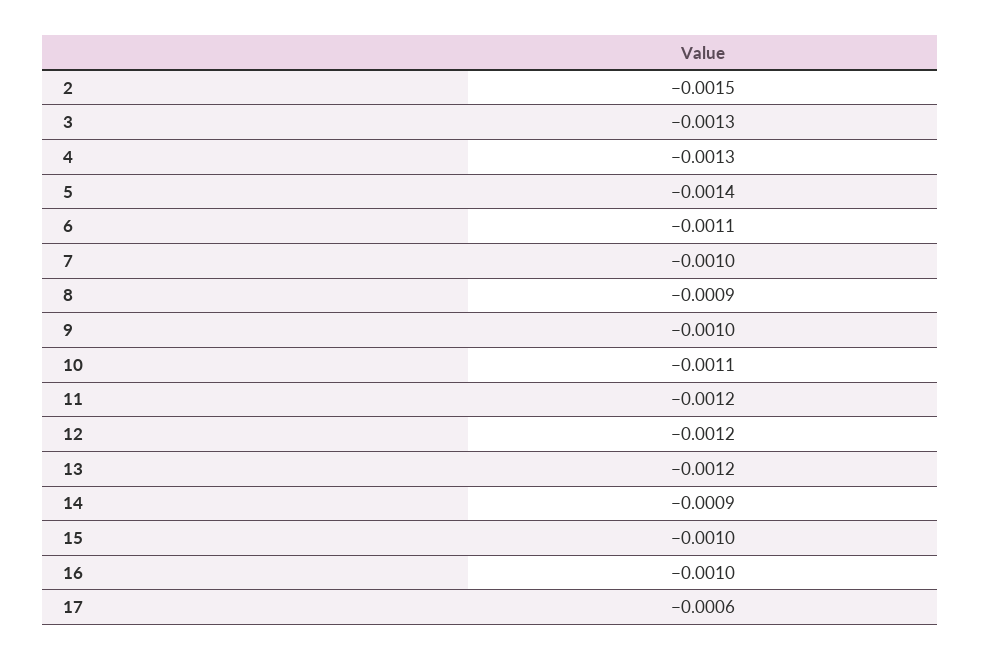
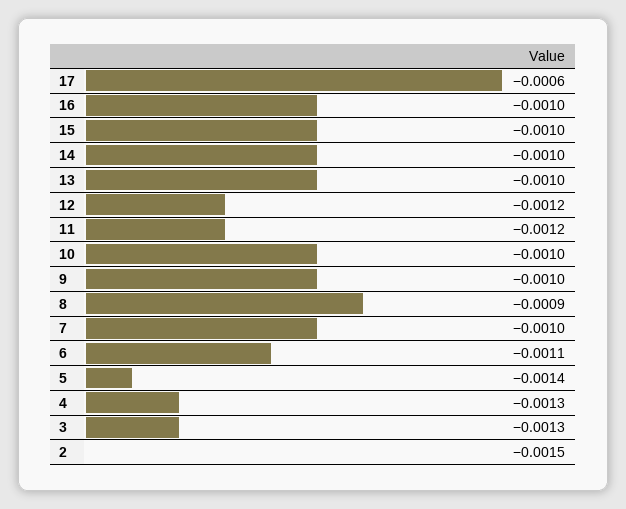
10: -0.0011 -> -0.001
13: -0.0012 -> -0.001
14: -0.0009 -> -0.001

